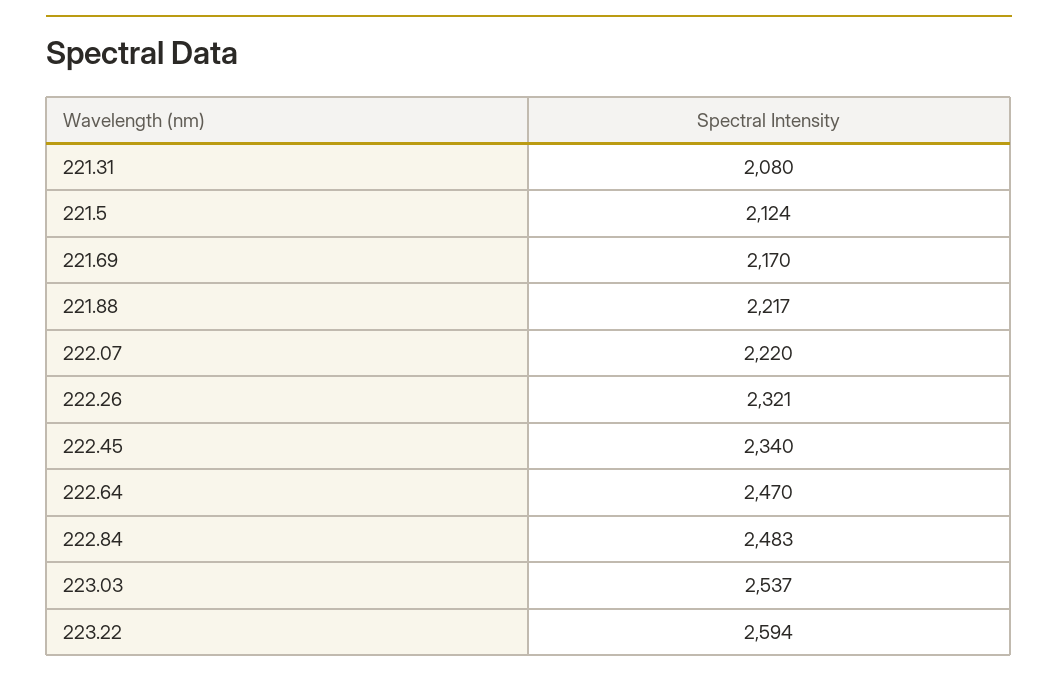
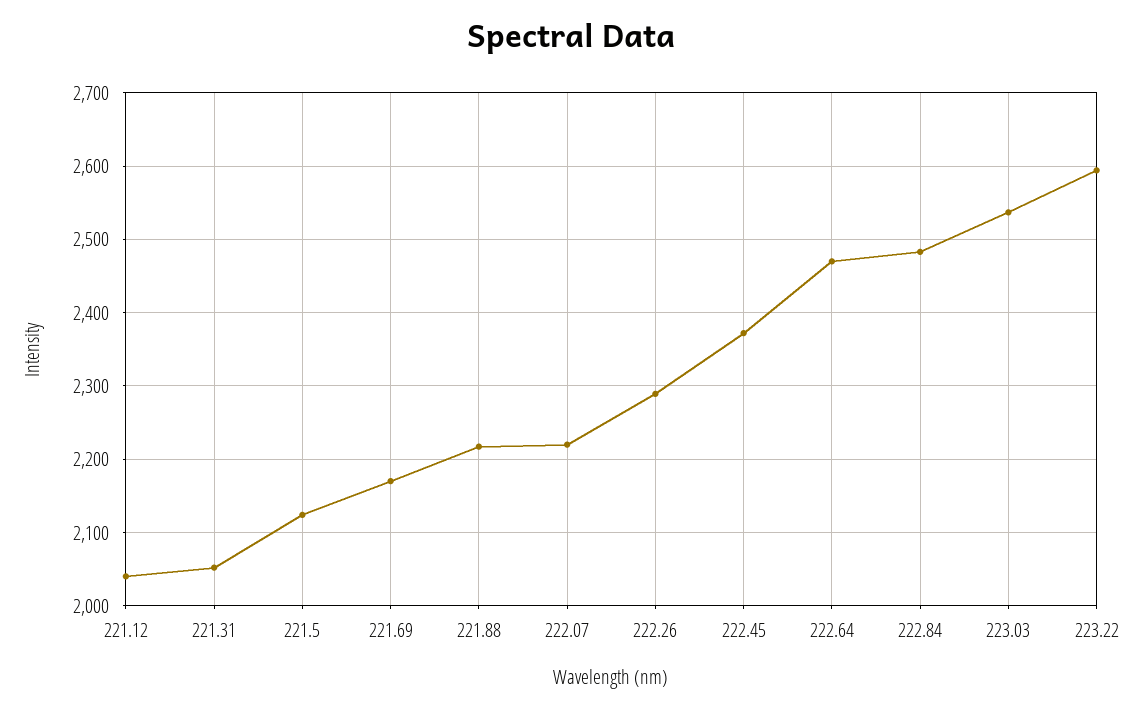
221.31: 2080 -> 2050
222.26: 2321 -> 2290
222.45: 2340 -> 2370
221.12: none -> 2040

